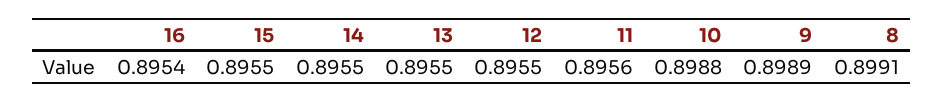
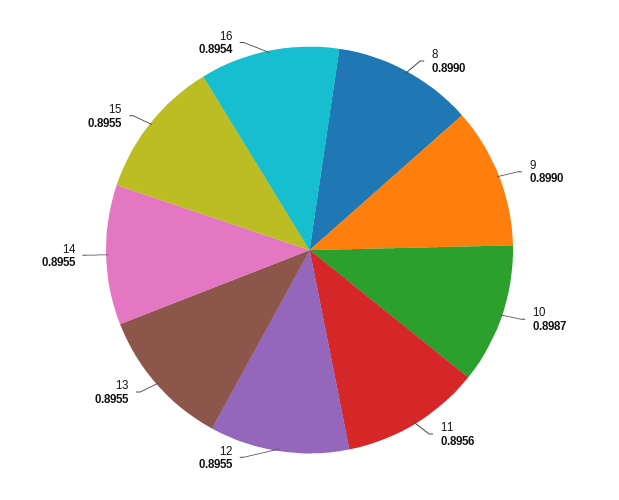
10: 0.8988 -> 0.8987
9: 0.8989 -> 0.899
8: 0.8991 -> 0.899

